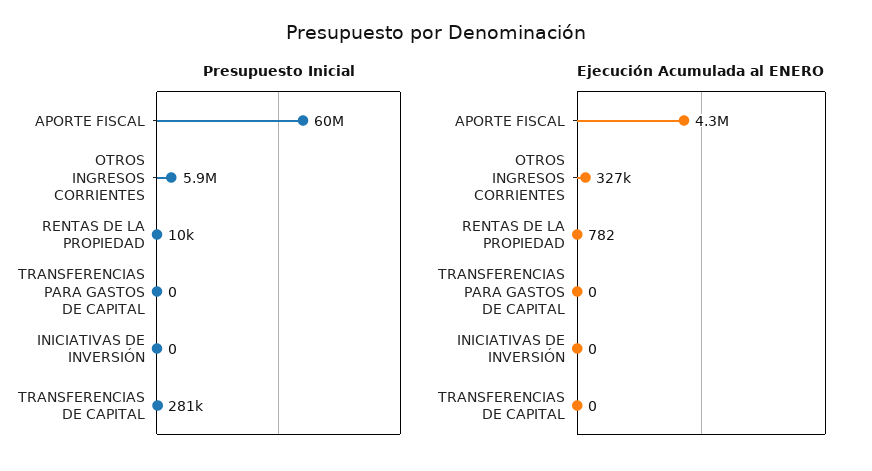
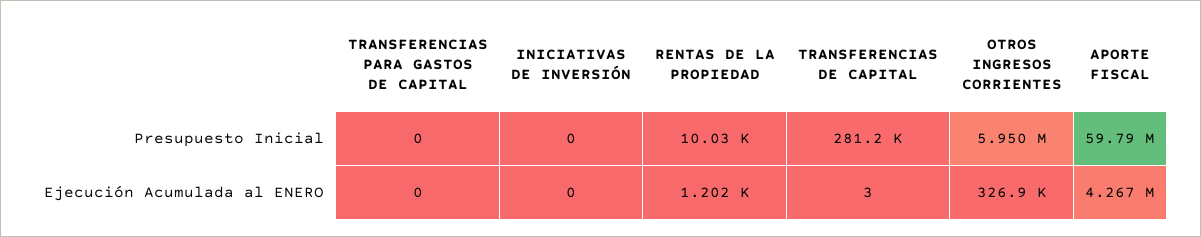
Ejecución Acumulada al ENERO, RENTAS DE LA PROPIEDAD: 782 -> 1202
Ejecución Acumulada al ENERO, TRANSFERENCIAS DE CAPITAL: 0 -> 3

